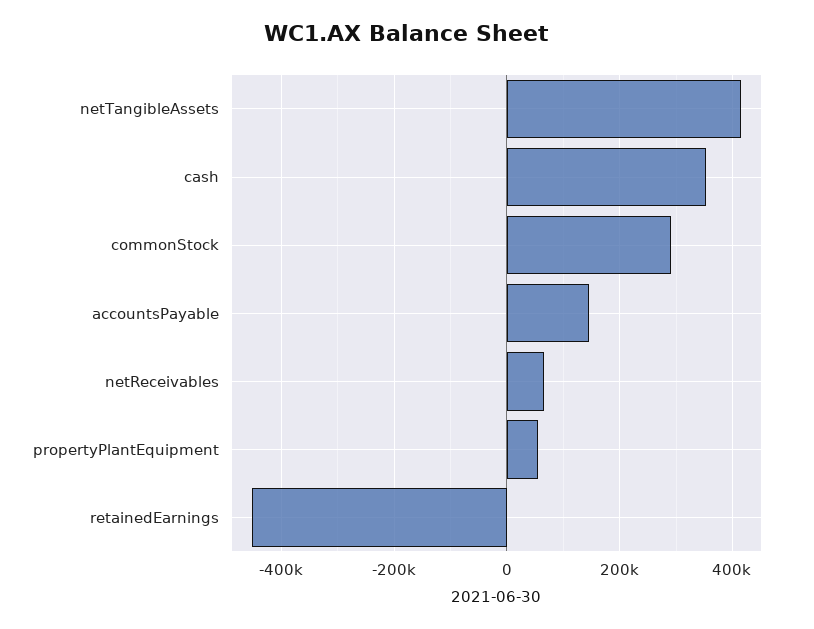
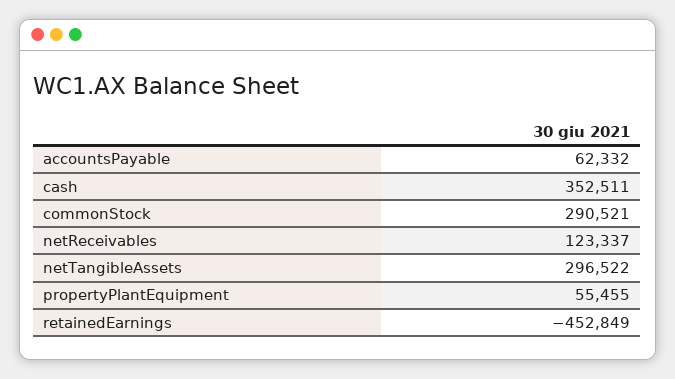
netTangibleAssets: 420000 -> 296522
accountsPayable: 140000 -> 62332
netReceivables: 60000 -> 123337

